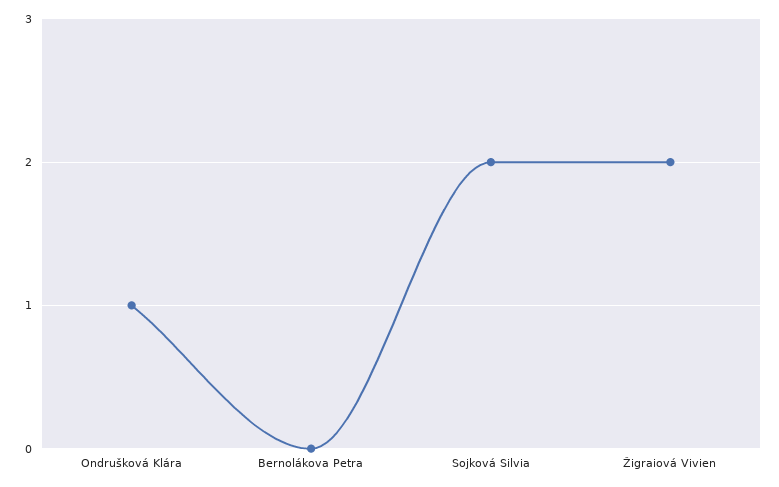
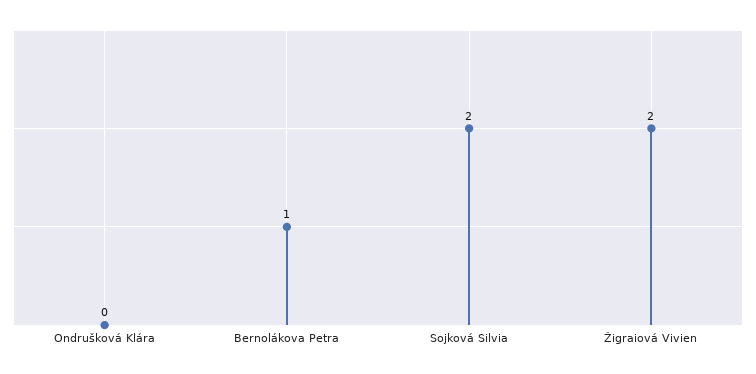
Ondrušková Klára: 1 -> 0
Bernolákova Petra: 0 -> 1

